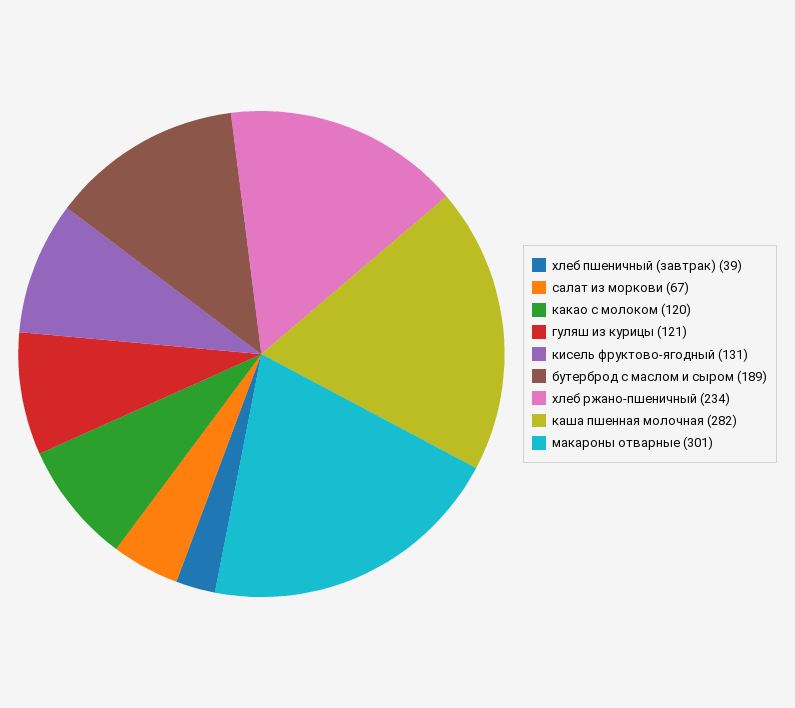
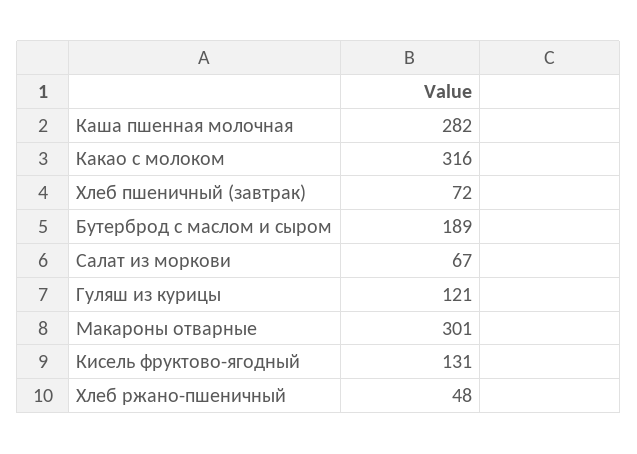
хлеб пшеничный (завтрак): 39 -> 72
какао с молоком: 120 -> 316
хлеб ржано-пшеничный: 234 -> 48

